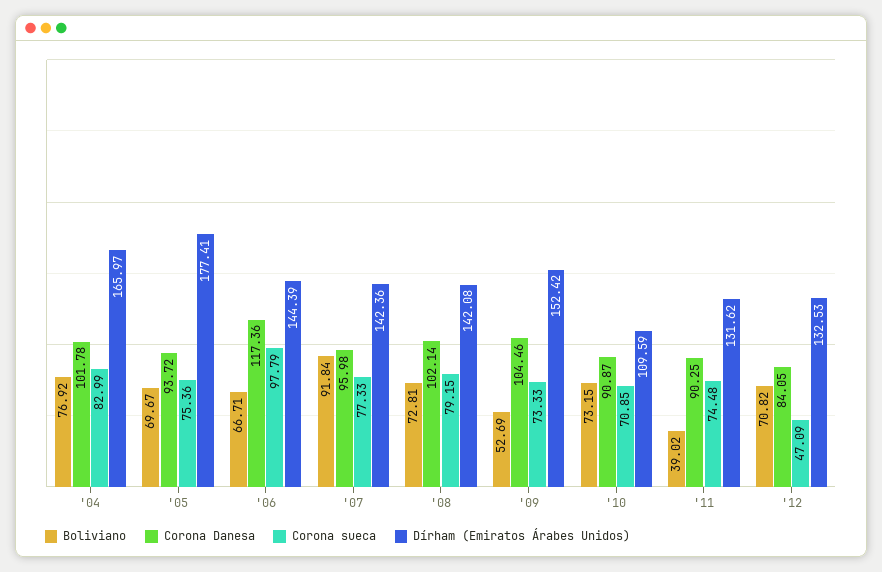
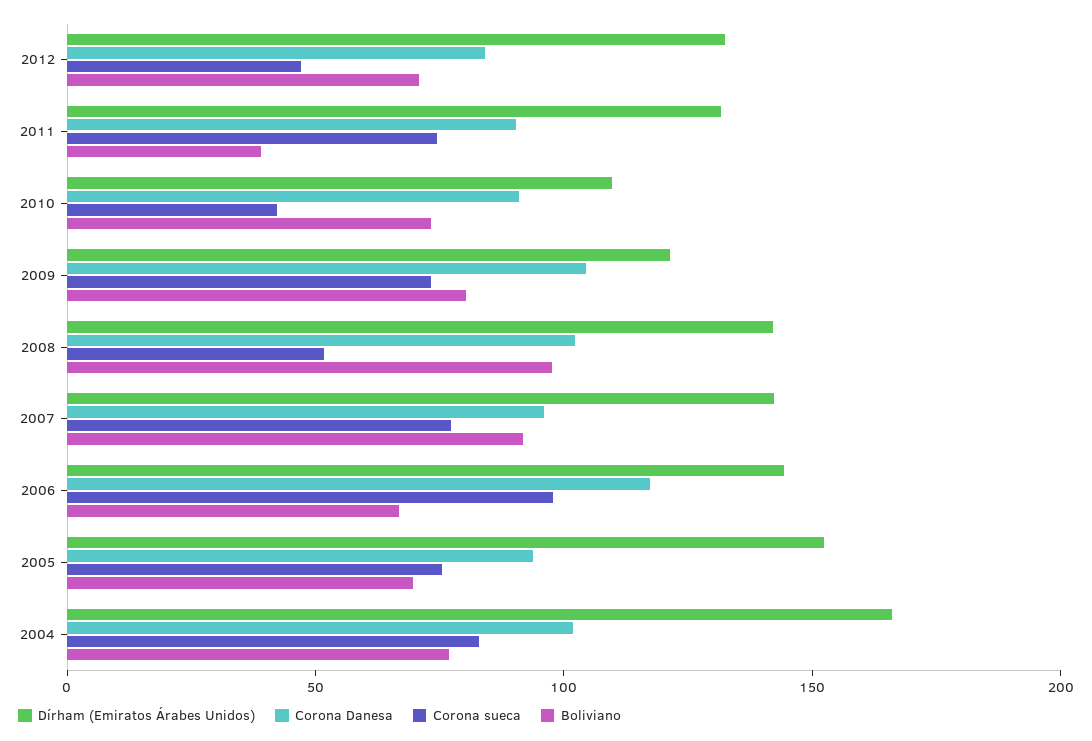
Dírham (Emiratos Árabes Unidos), '05: 177.41 -> 150
Boliviano, '08: 72.81 -> 100
Corona sueca, '08: 79.15 -> 50
Boliviano, '09: 52.69 -> 80
Dírham (Emiratos Árabes Unidos), '09: 152.42 -> 120
Corona sueca, '10: 70.85 -> 40

